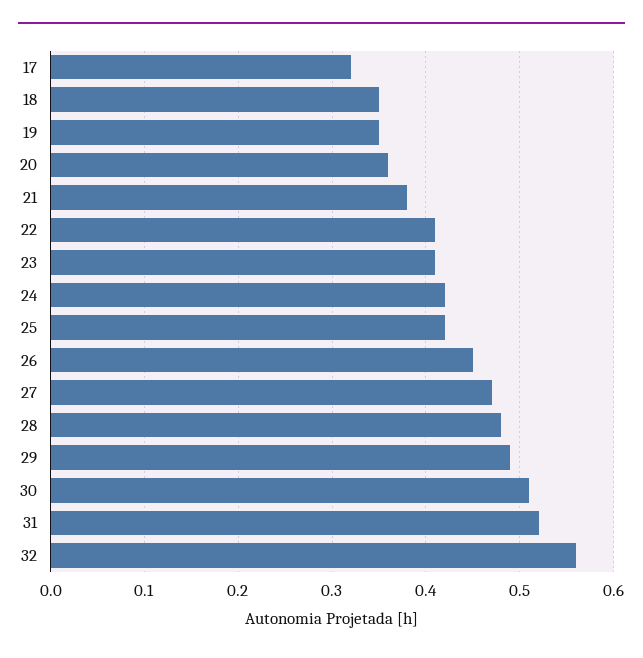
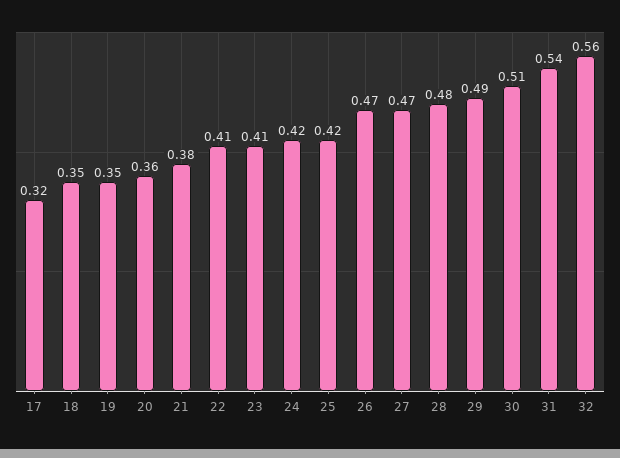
26: 0.45 -> 0.47
31: 0.52 -> 0.54

